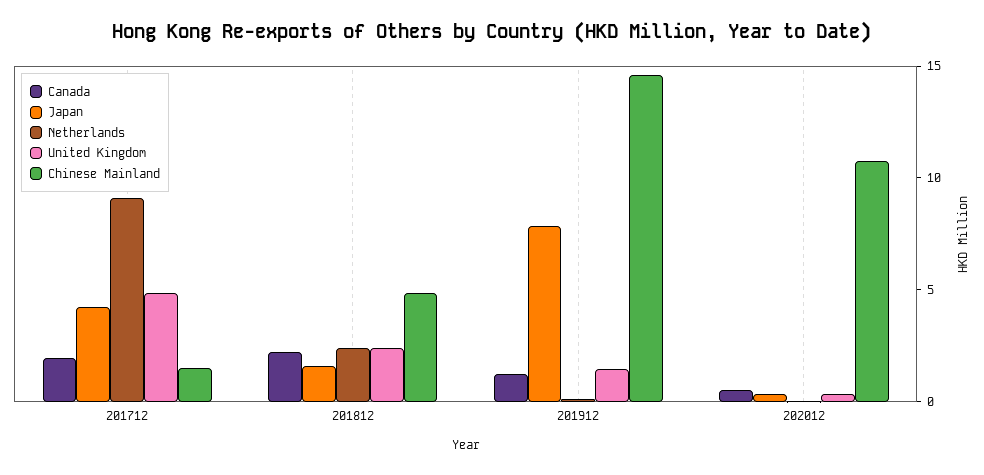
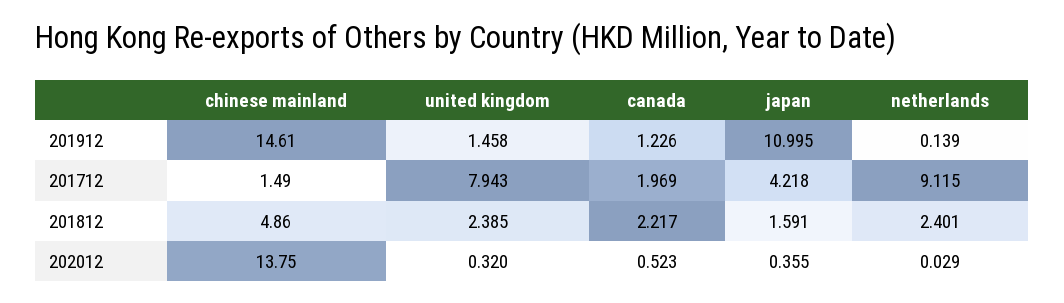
United Kingdom, 201712: 5 -> 7.943
Japan, 201912: 8 -> 10.995
Chinese Mainland, 202012: 11 -> 13.75

